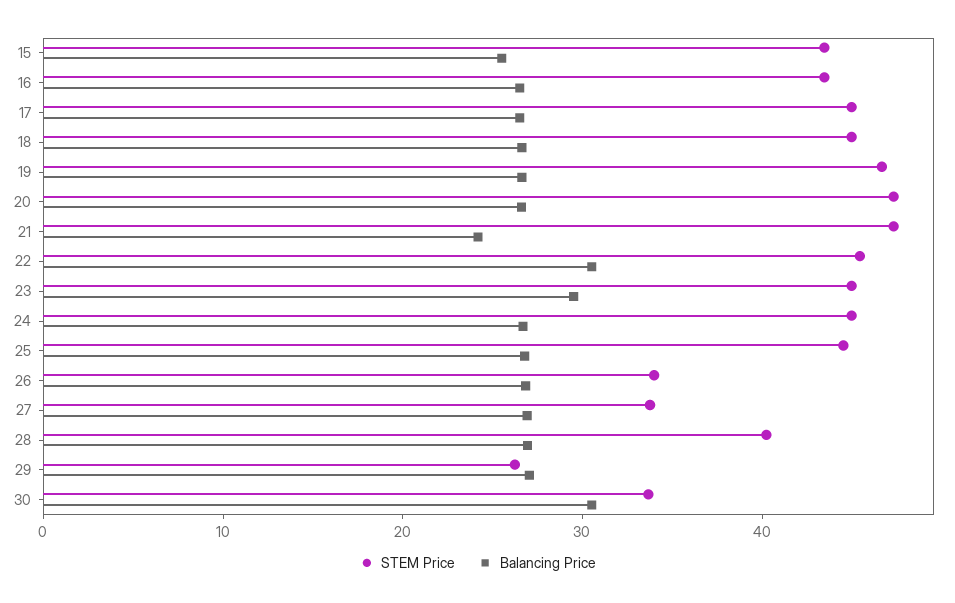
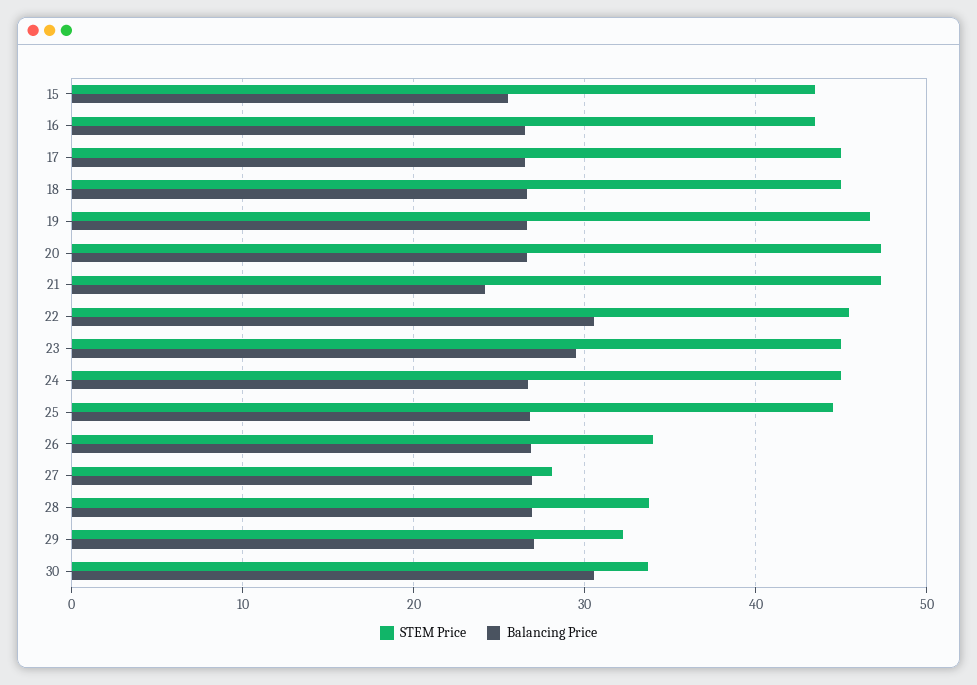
STEM Price, 27: 34 -> 28
STEM Price, 28: 40 -> 34
STEM Price, 29: 26 -> 32

